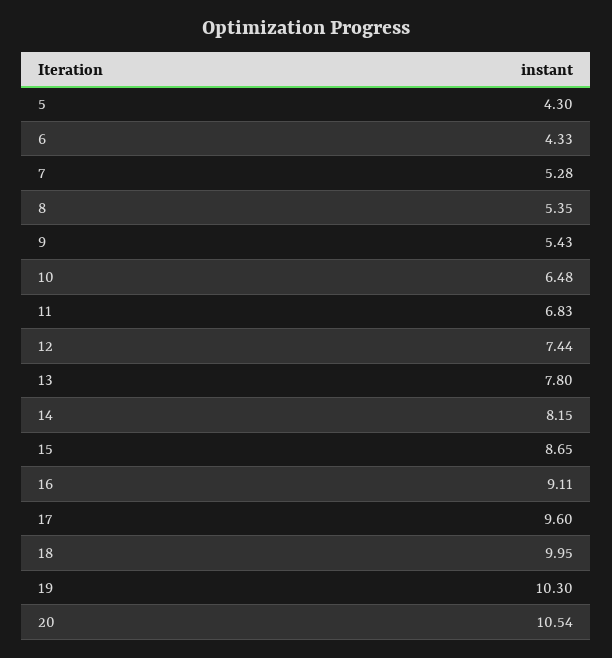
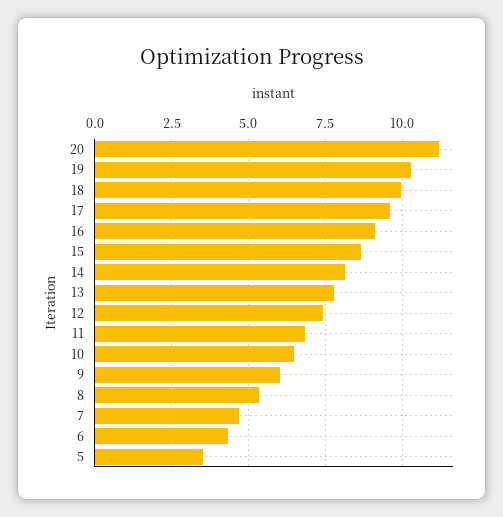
5: 4.3 -> 3.5
7: 5.28 -> 4.75
9: 5.43 -> 6
20: 10.54 -> 11.25

